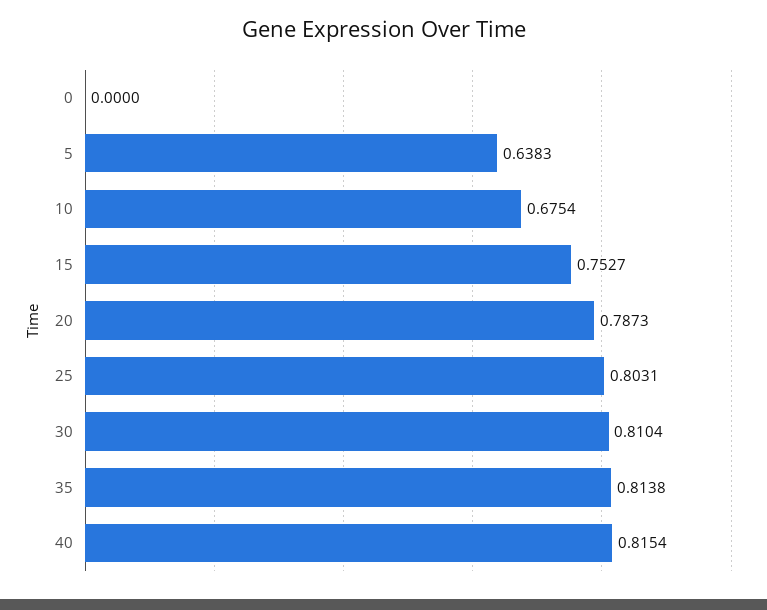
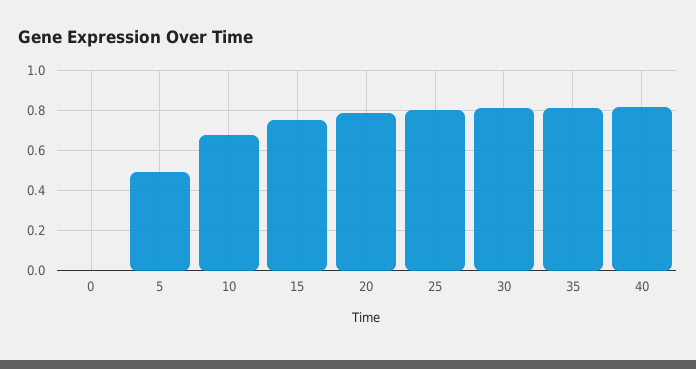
5: 0.6383 -> 0.5

